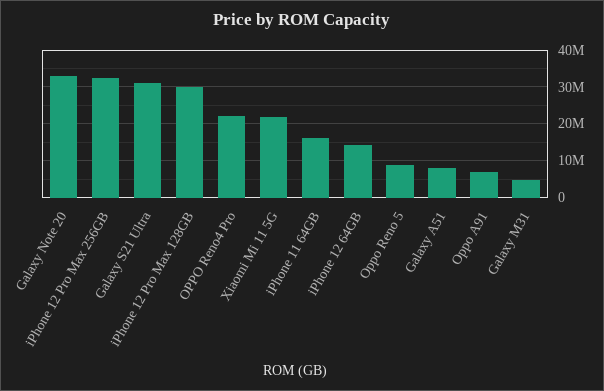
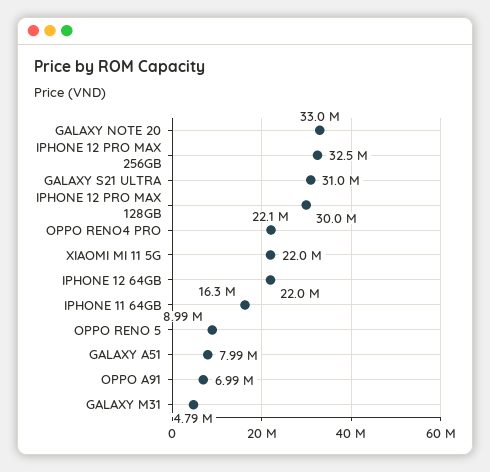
iPhone 12 64GB: 14000000 -> 22000000

